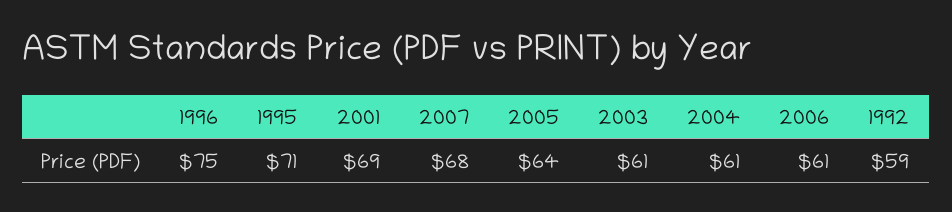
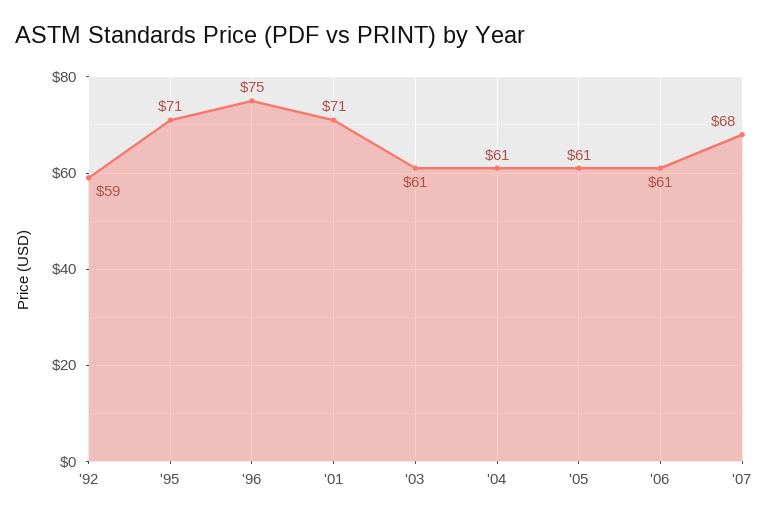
2001: 69 -> 71
2005: 64 -> 61

